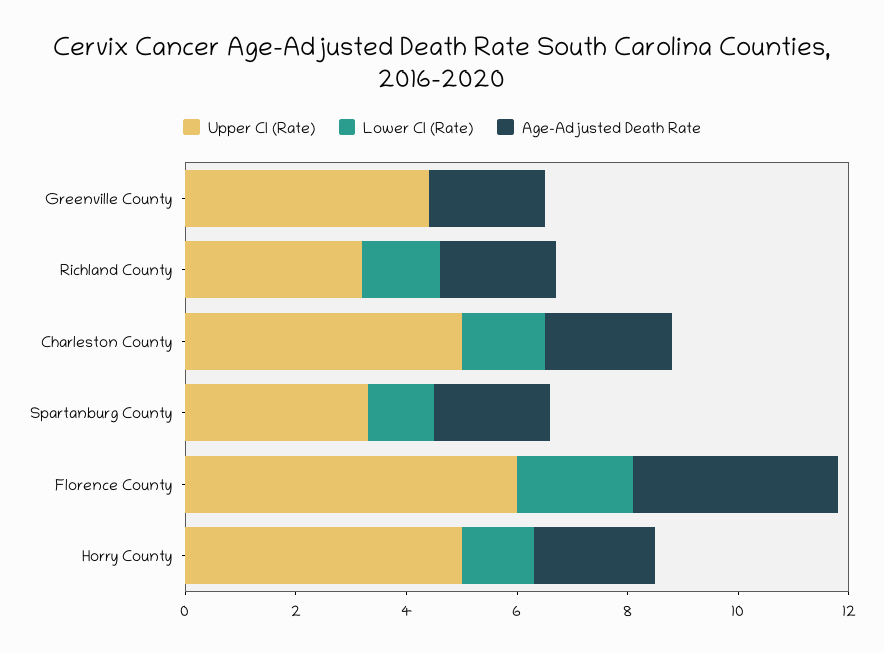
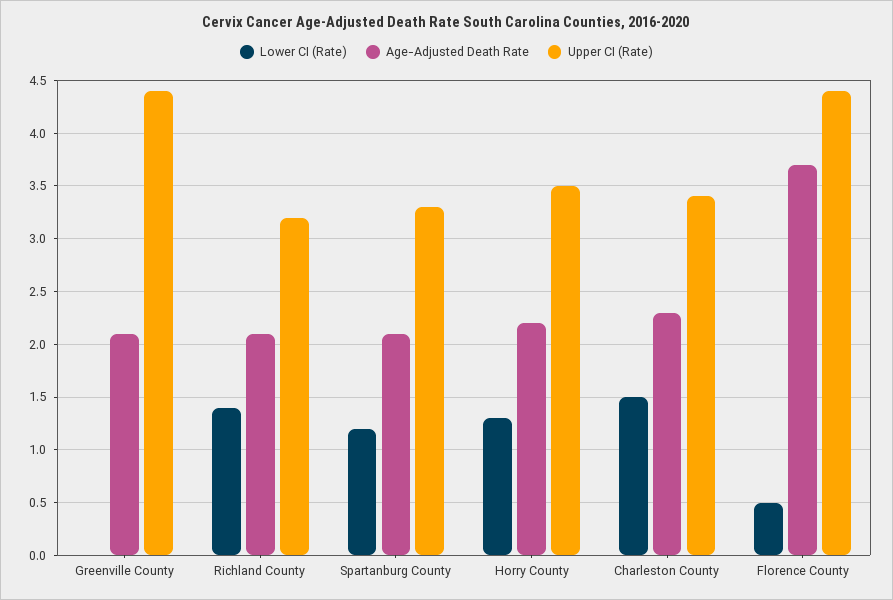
Upper CI (Rate), Charleston County: 5 -> 3.4
Upper CI (Rate), Florence County: 6 -> 4.4
Lower CI (Rate), Florence County: 2 -> 0.5
Upper CI (Rate), Horry County: 5 -> 3.5

